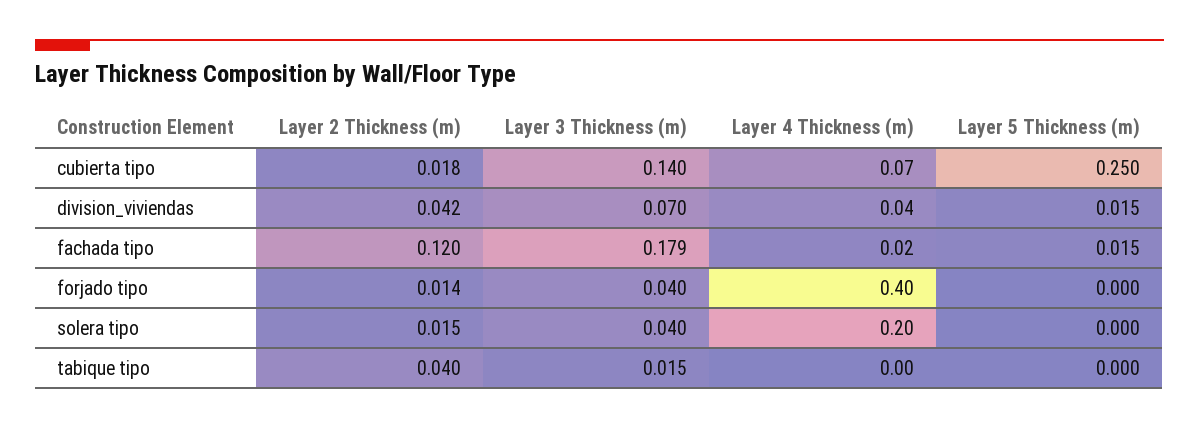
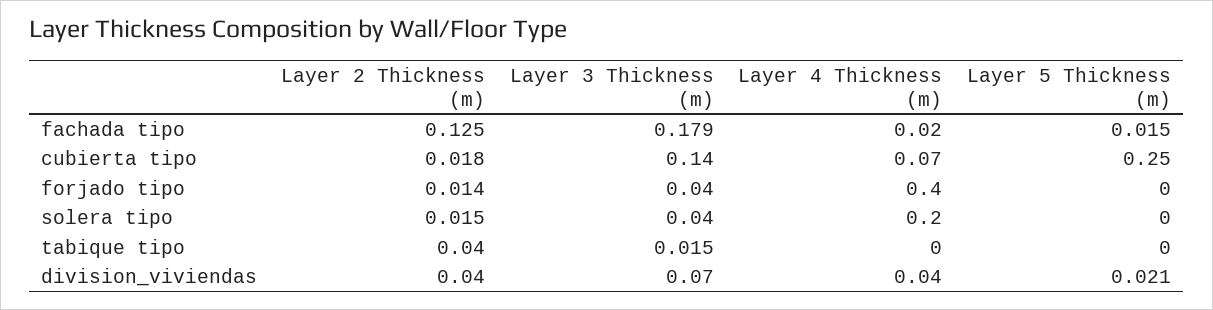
Layer 2 Thickness (m), division_viviendas: 0.042 -> 0.04
Layer 5 Thickness (m), division_viviendas: 0.015 -> 0.021
Layer 2 Thickness (m), fachada tipo: 0.12 -> 0.125

